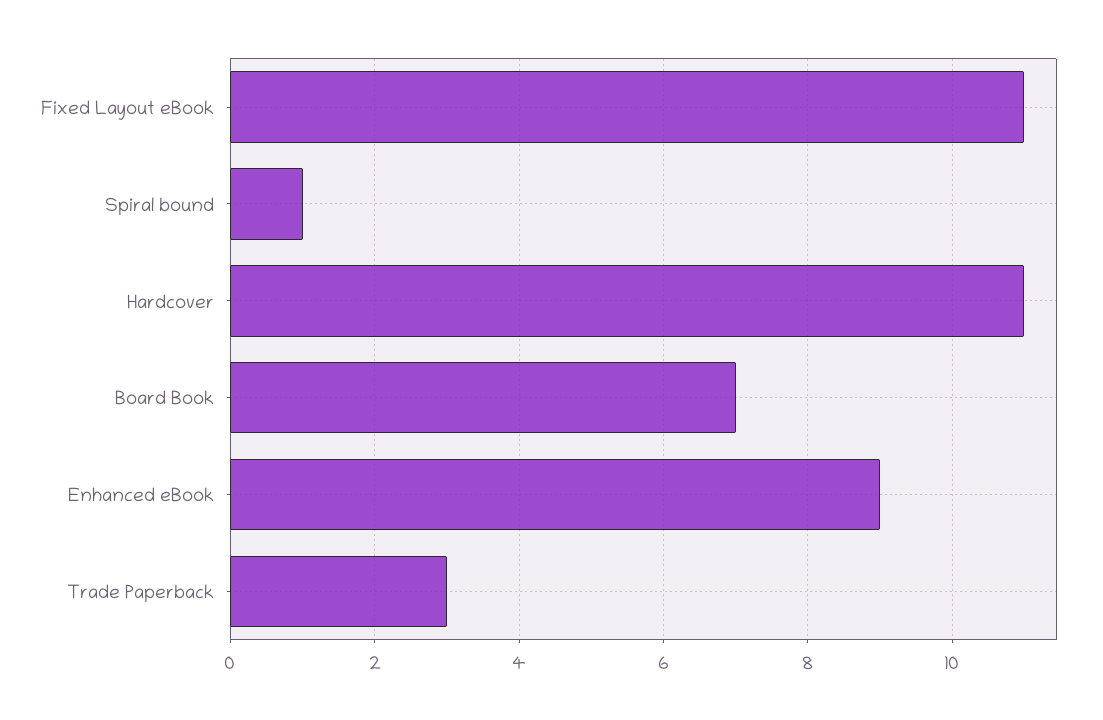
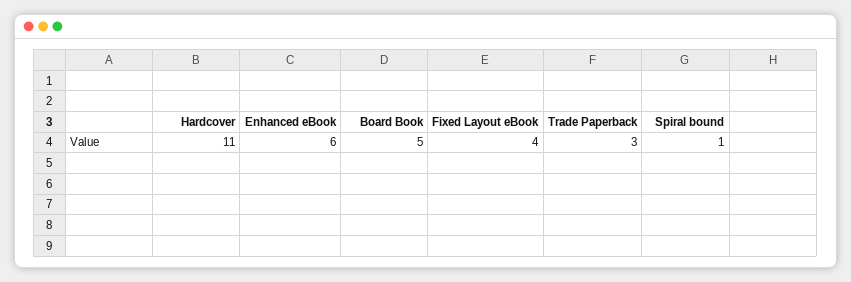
Fixed Layout eBook: 11 -> 4
Board Book: 7 -> 5
Enhanced eBook: 9 -> 6

